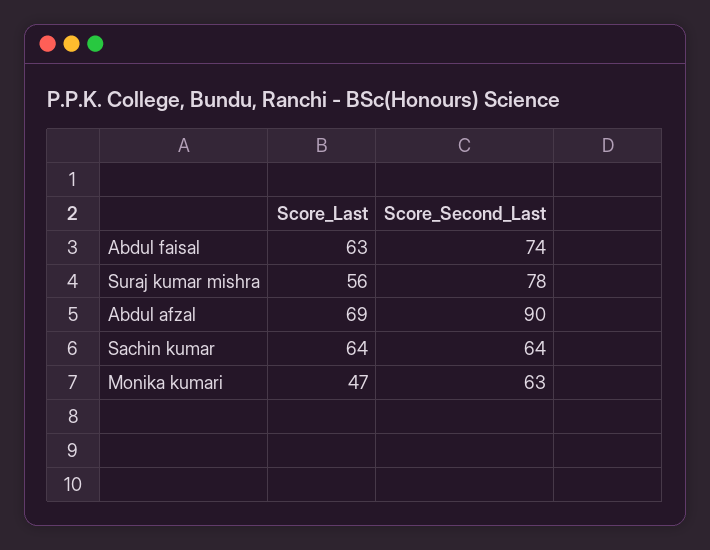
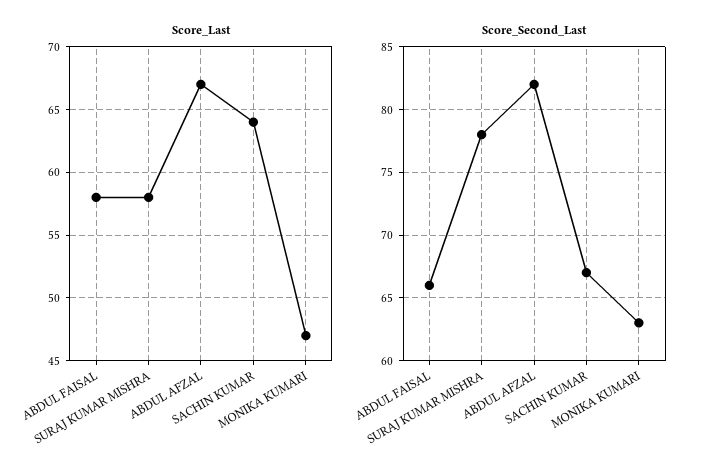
Score_Last, Abdul faisal: 63 -> 58
Score_Second_Last, Abdul faisal: 74 -> 66
Score_Last, Suraj kumar mishra: 56 -> 58
Score_Last, Abdul afzal: 69 -> 67
Score_Second_Last, Abdul afzal: 90 -> 82
Score_Second_Last, Sachin kumar: 64 -> 67

